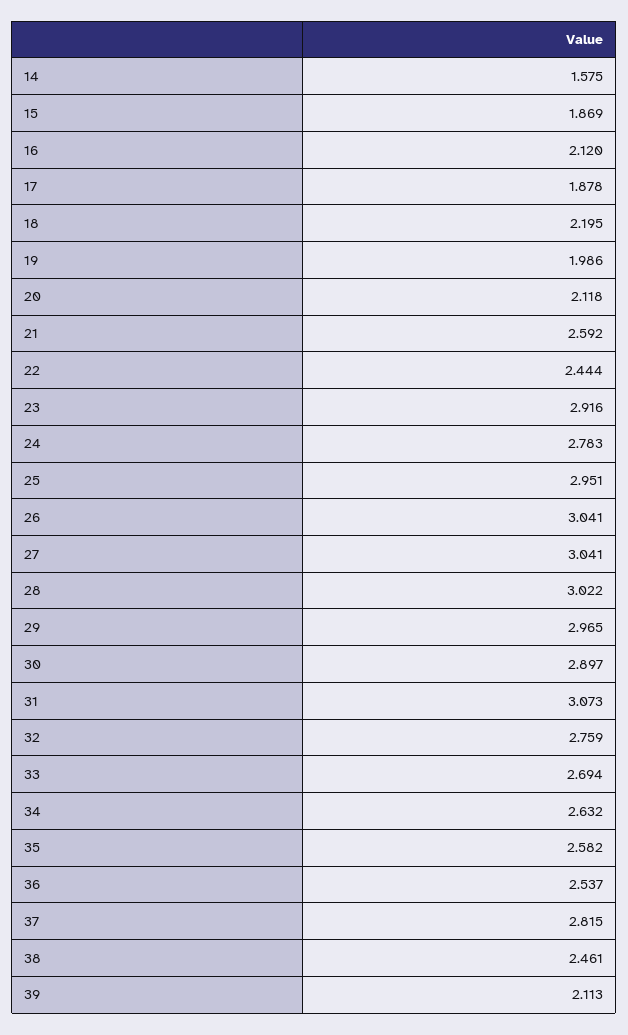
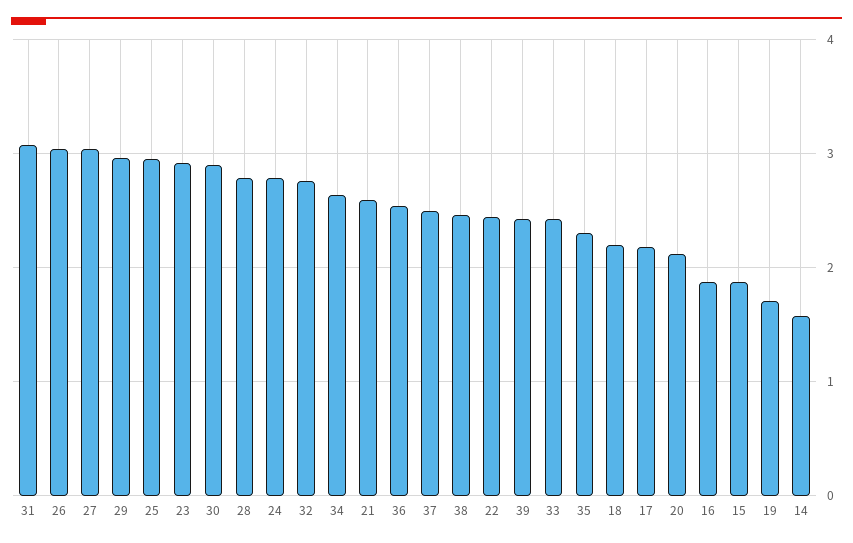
16: 2.12 -> 1.9
17: 1.878 -> 2.2
19: 1.986 -> 1.7
28: 3.022 -> 2.8
33: 2.694 -> 2.4
35: 2.582 -> 2.3
37: 2.815 -> 2.5
39: 2.113 -> 2.4

